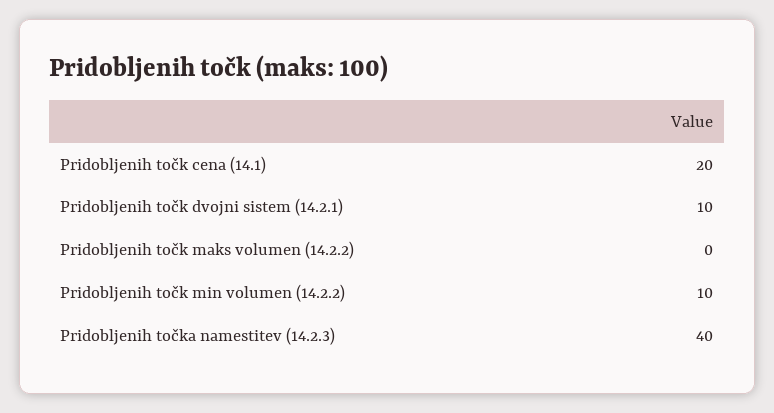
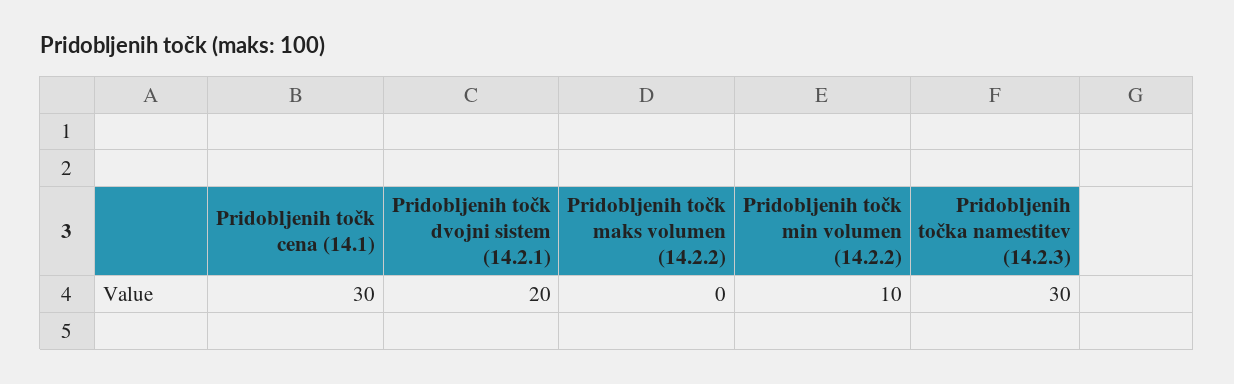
Pridobljenih točk cena (14.1): 20 -> 30
Pridobljenih točk dvojni sistem (14.2.1): 10 -> 20
Pridobljenih točka namestitev (14.2.3): 40 -> 30

